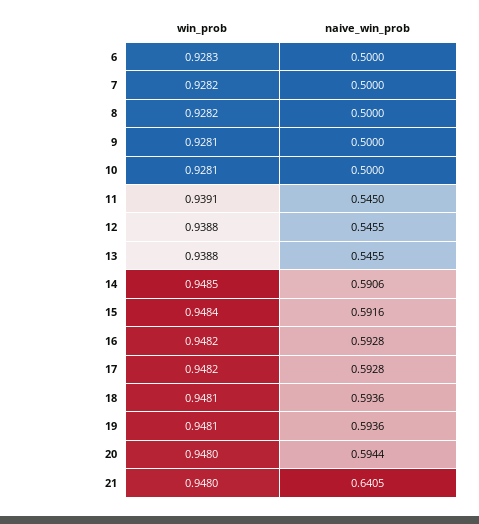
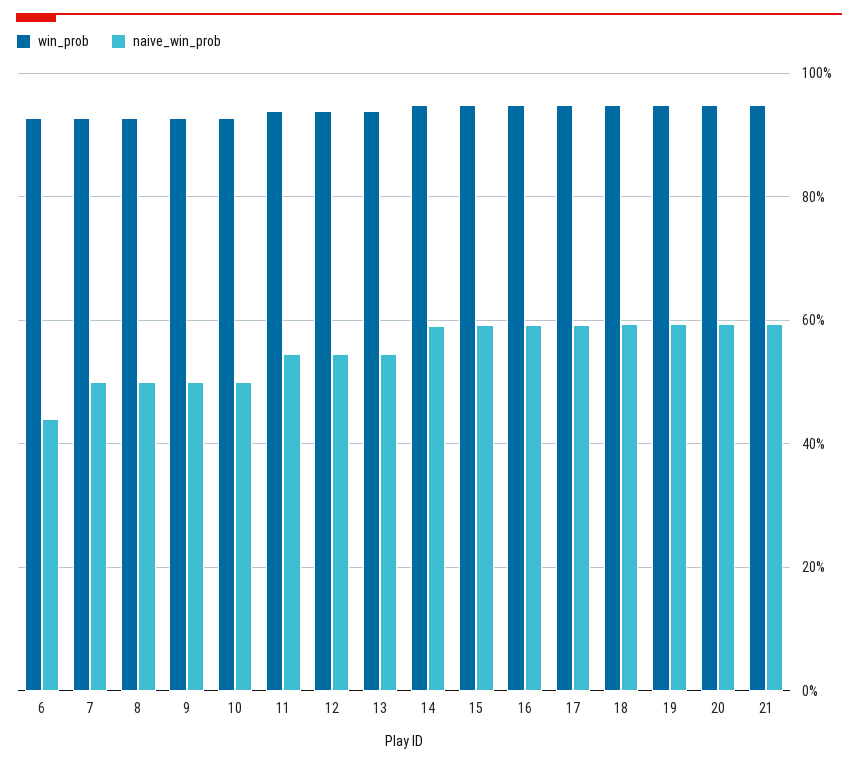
naive_win_prob, 6: 0.5 -> 0.44
naive_win_prob, 21: 0.6405 -> 0.6

